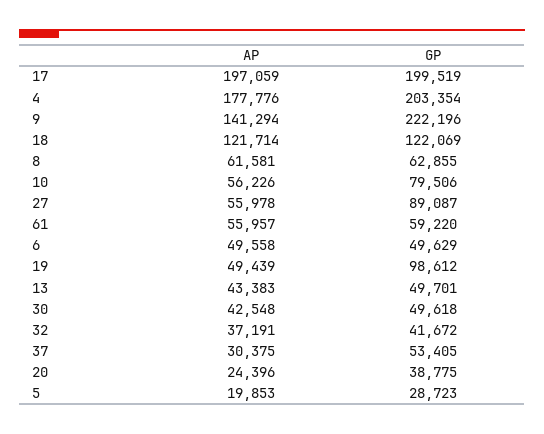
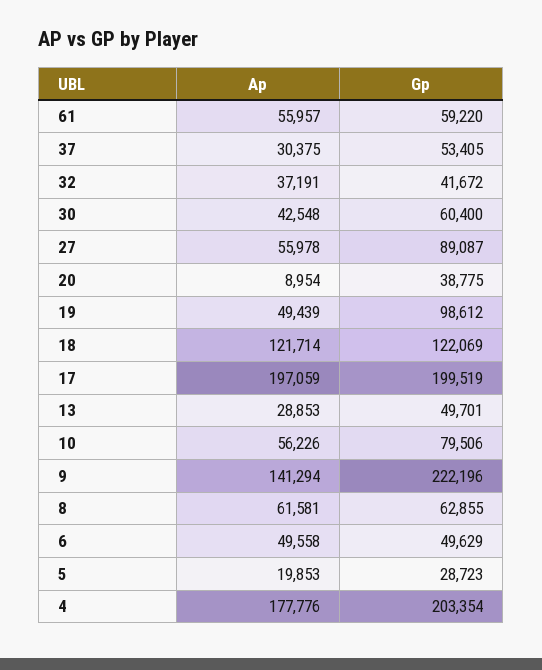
AP, 13: 43383 -> 28853
GP, 30: 49618 -> 60400
AP, 20: 24396 -> 8954

